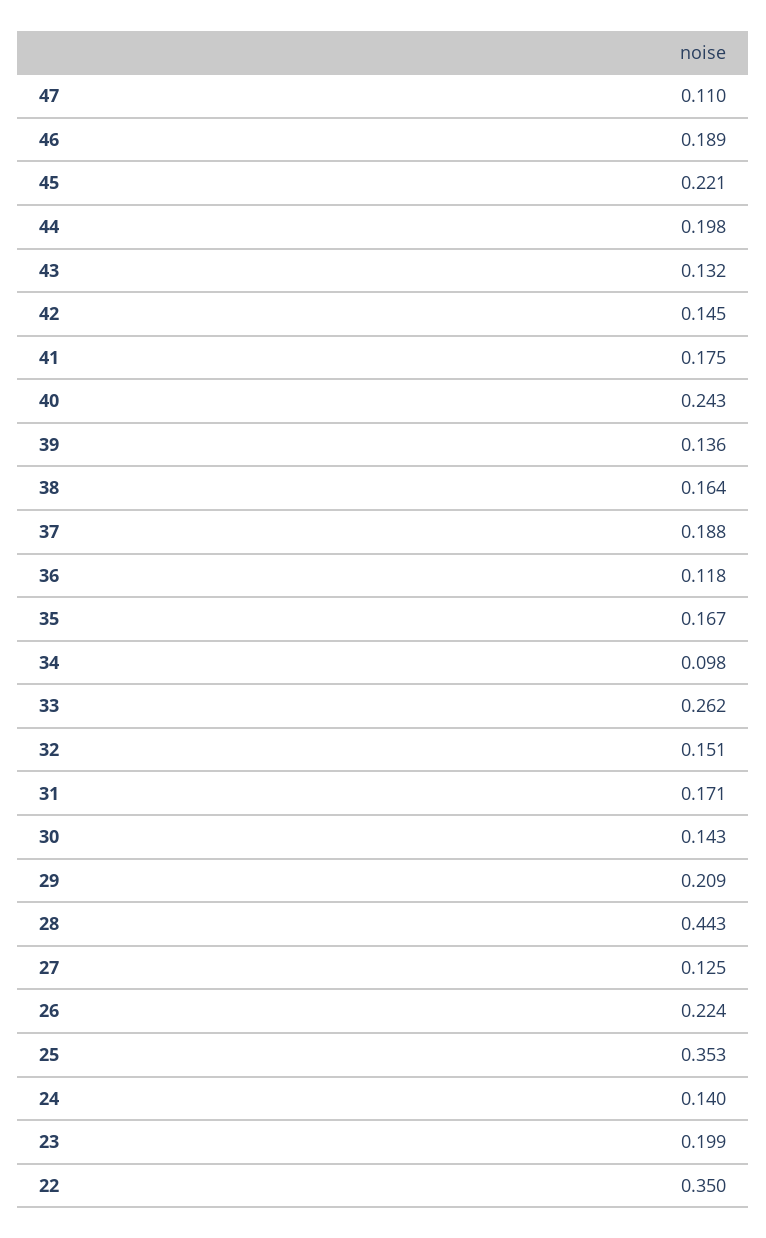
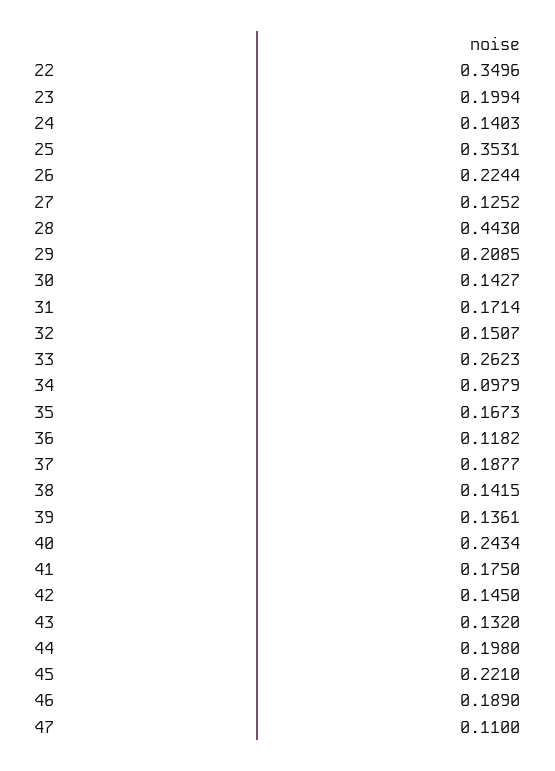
38: 0.164 -> 0.1415

